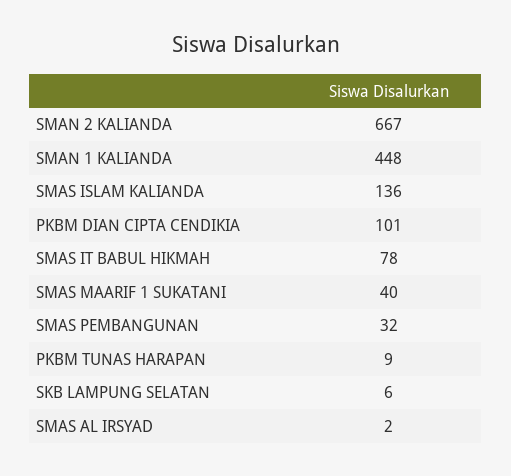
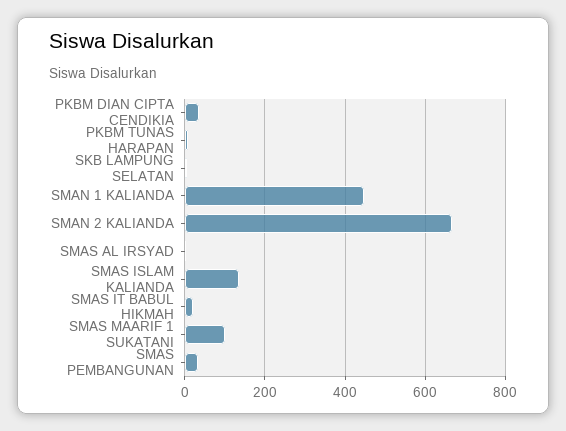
PKBM DIAN CIPTA CENDIKIA: 101 -> 40
SMAS IT BABUL HIKMAH: 78 -> 20
SMAS MAARIF 1 SUKATANI: 40 -> 100

